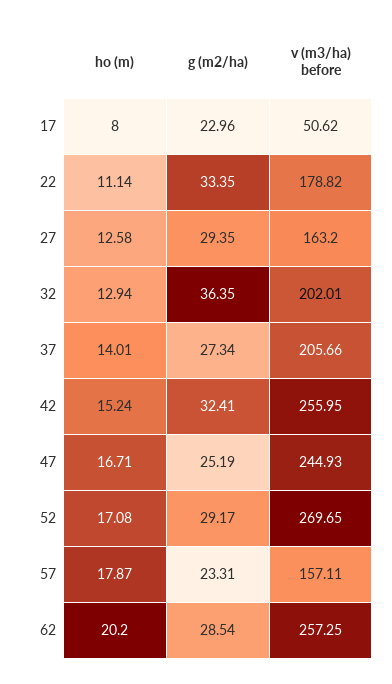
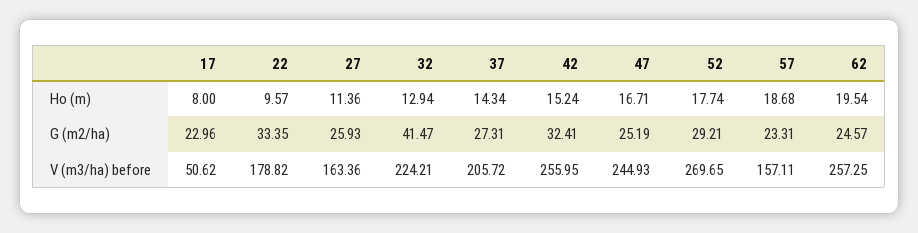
ho (m), 22: 11.14 -> 9.57
ho (m), 27: 12.58 -> 11.36
g (m2/ha), 27: 29.35 -> 25.93
v (m3/ha) before, 27: 163.2 -> 163.36
g (m2/ha), 32: 36.35 -> 41.47
v (m3/ha) before, 32: 202.01 -> 224.21
ho (m), 37: 14.01 -> 14.34
g (m2/ha), 37: 27.34 -> 27.31
v (m3/ha) before, 37: 205.66 -> 205.72
ho (m), 52: 17.08 -> 17.74
g (m2/ha), 52: 29.17 -> 29.21
ho (m), 57: 17.87 -> 18.68
ho (m), 62: 20.2 -> 19.54
g (m2/ha), 62: 28.54 -> 24.57

